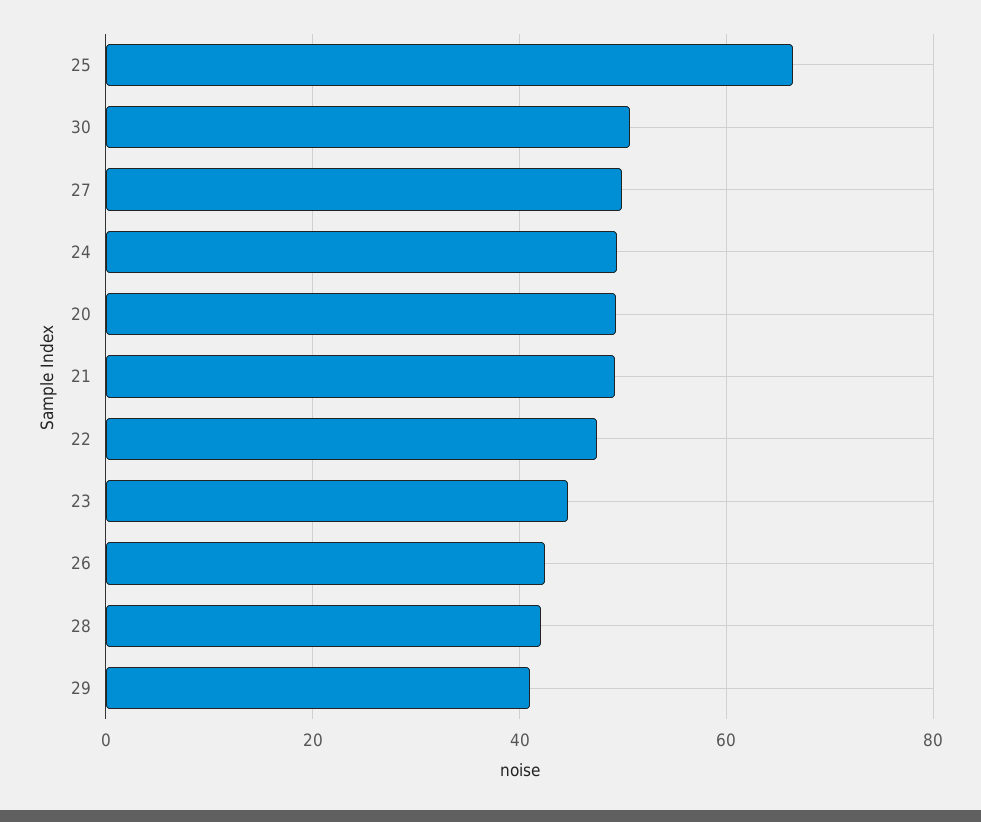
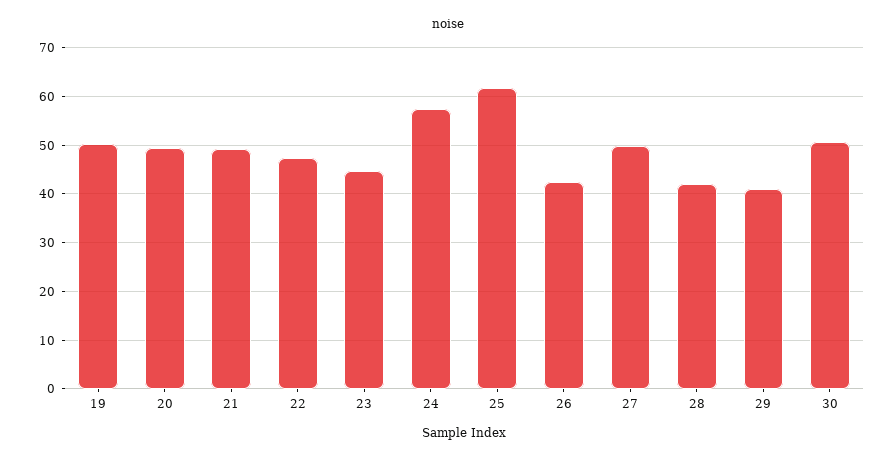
25: 66 -> 62
24: 50 -> 58
19: none -> 50

